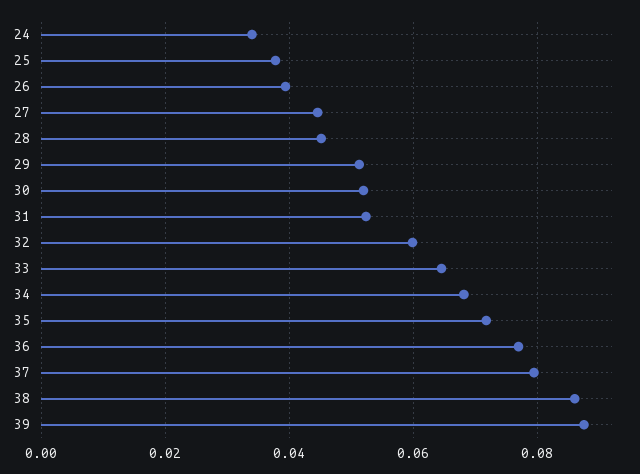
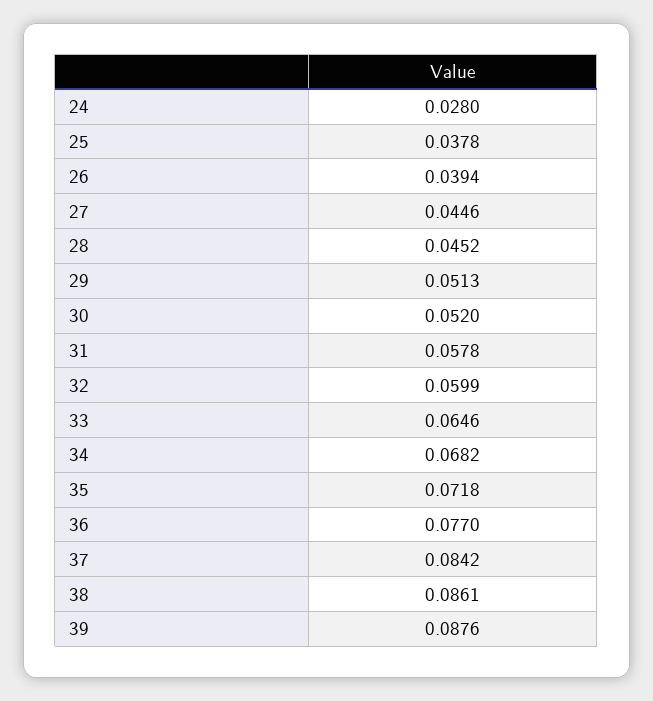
24: 0.034 -> 0.028
31: 0.052 -> 0.0578
37: 0.08 -> 0.0842

